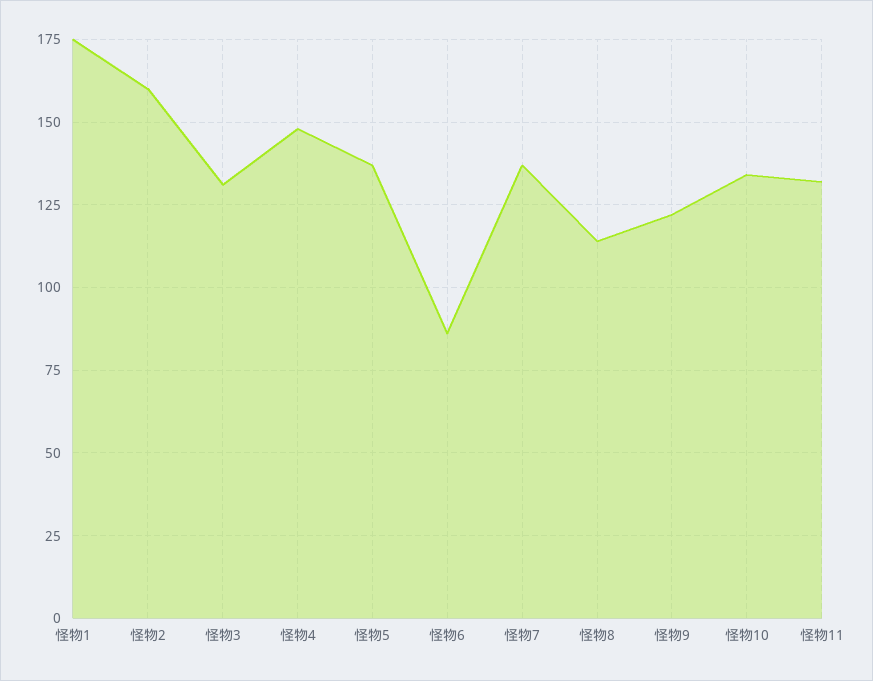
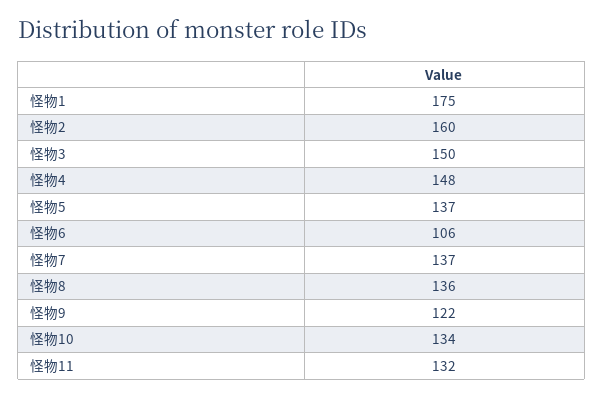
怪物3: 130 -> 150
怪物6: 85 -> 106
怪物8: 115 -> 136

